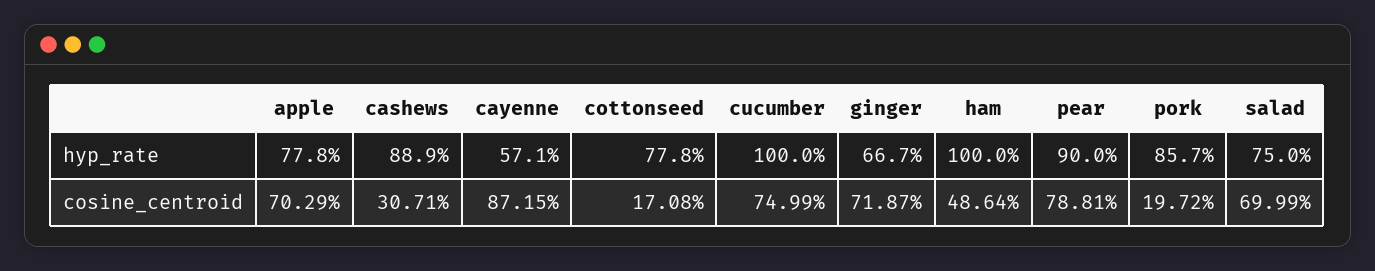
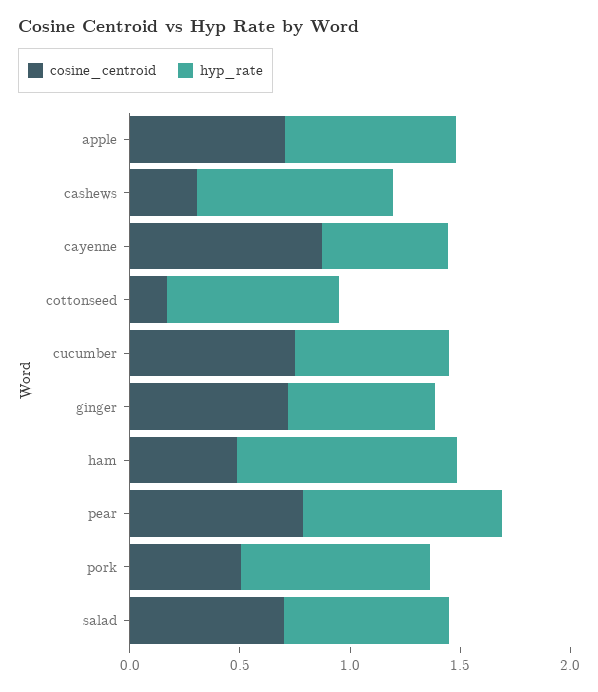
hyp_rate, cucumber: 1 -> 0.7
cosine_centroid, pork: 0.1972 -> 0.5

